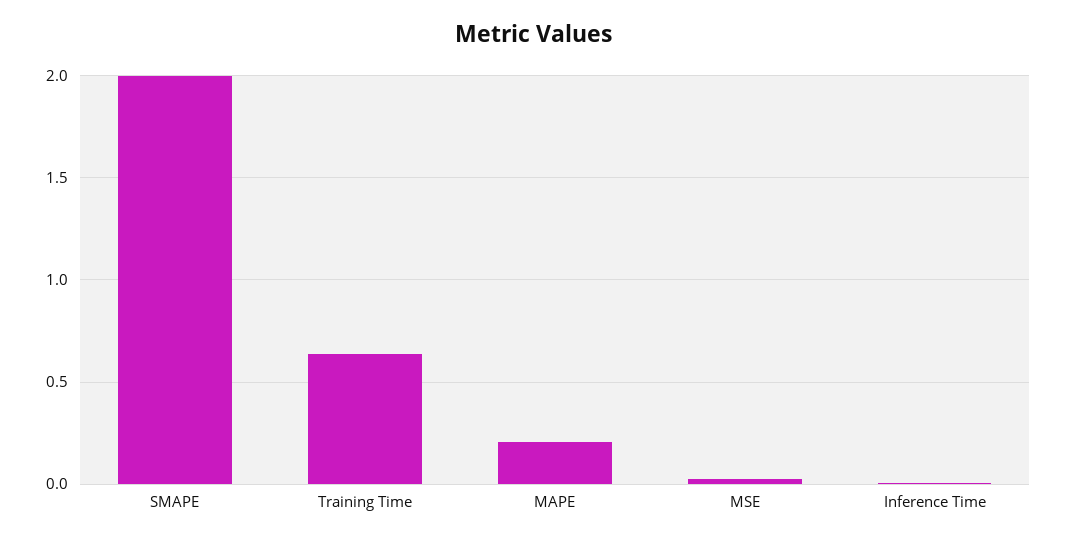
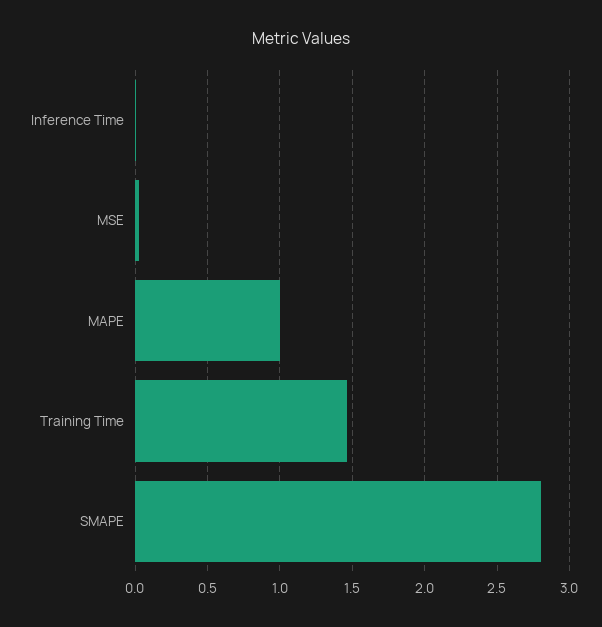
SMAPE: 2 -> 2.8
Training Time: 0.65 -> 1.45
MAPE: 0.2 -> 1

